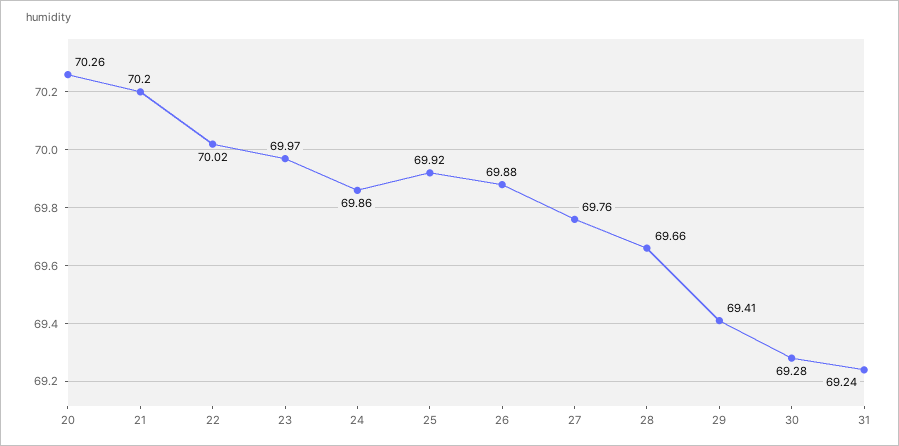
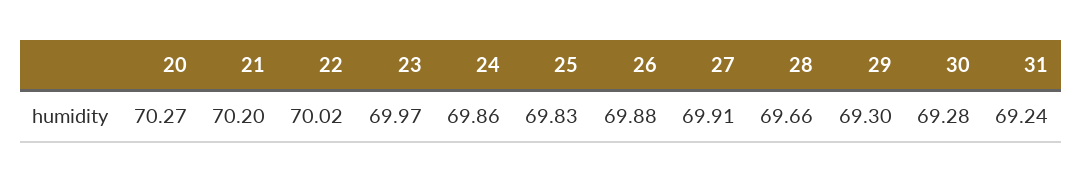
20: 70.26 -> 70.27
25: 69.92 -> 69.83
27: 69.76 -> 69.91
29: 69.41 -> 69.3

